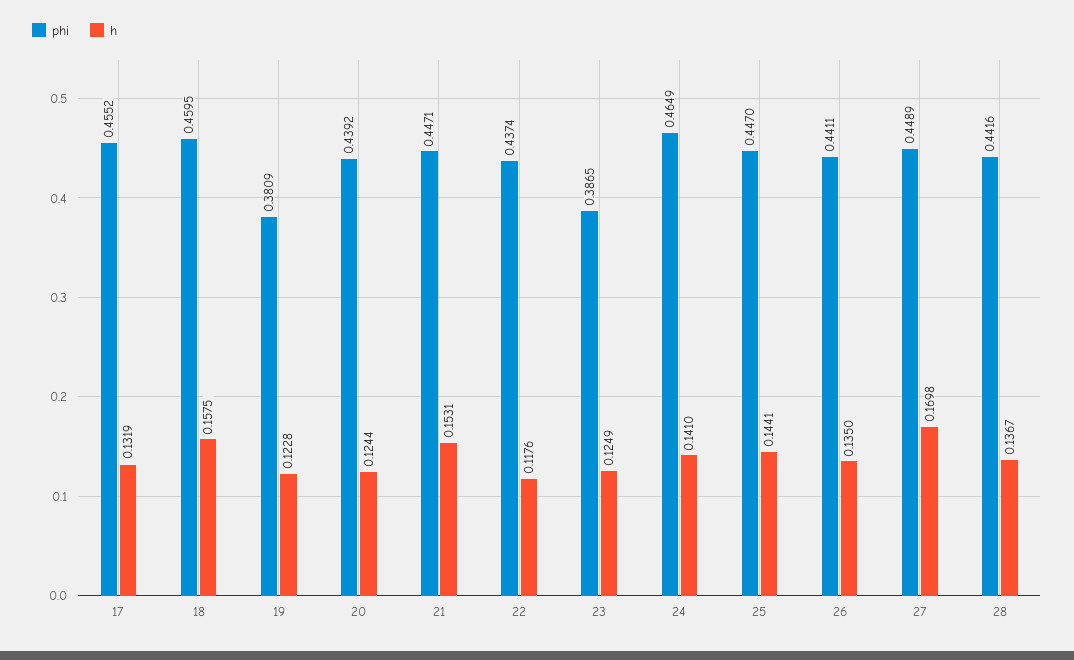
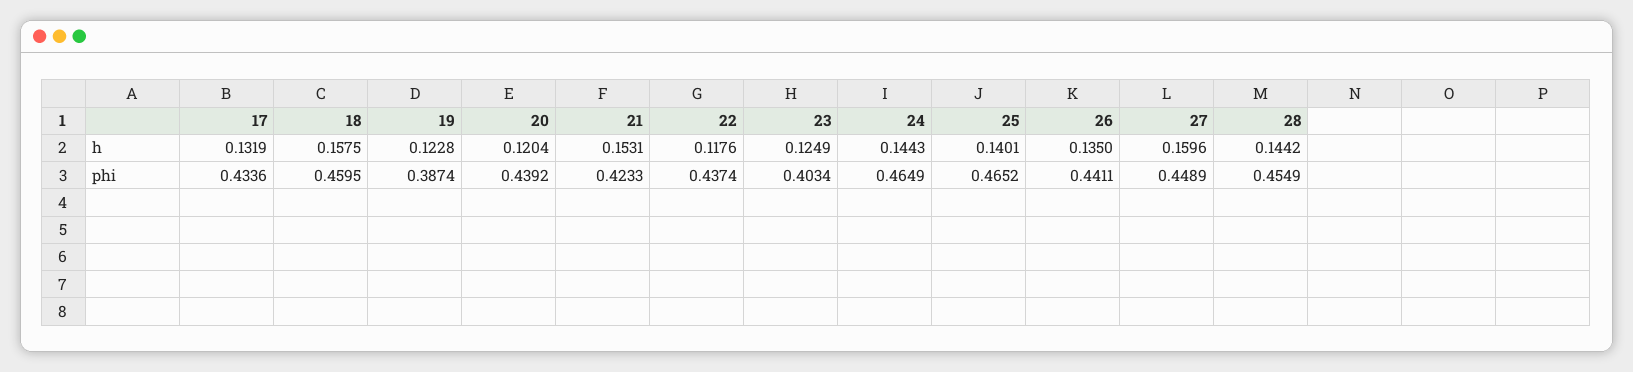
phi, 17: 0.4552 -> 0.4336
phi, 19: 0.3809 -> 0.3874
h, 20: 0.1244 -> 0.1204
phi, 21: 0.4471 -> 0.4233
phi, 23: 0.3865 -> 0.4034
h, 24: 0.141 -> 0.1443
phi, 25: 0.447 -> 0.4652
h, 25: 0.1441 -> 0.1401
h, 27: 0.1698 -> 0.1596
phi, 28: 0.4416 -> 0.4549
h, 28: 0.1367 -> 0.1442

